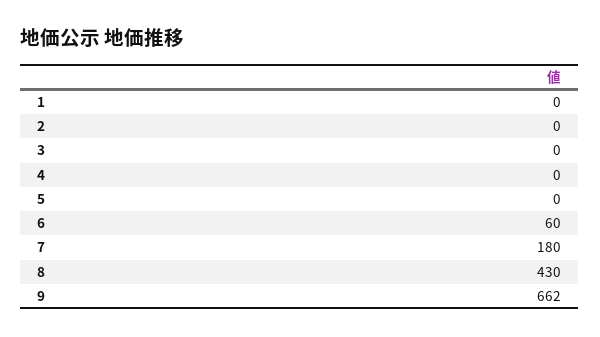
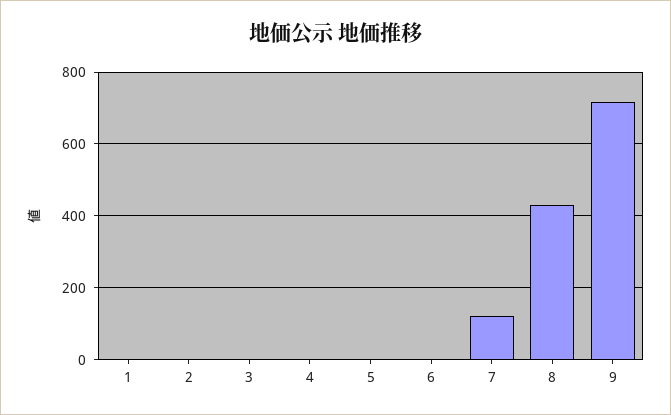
6: 60 -> 0
7: 180 -> 120
9: 662 -> 720

